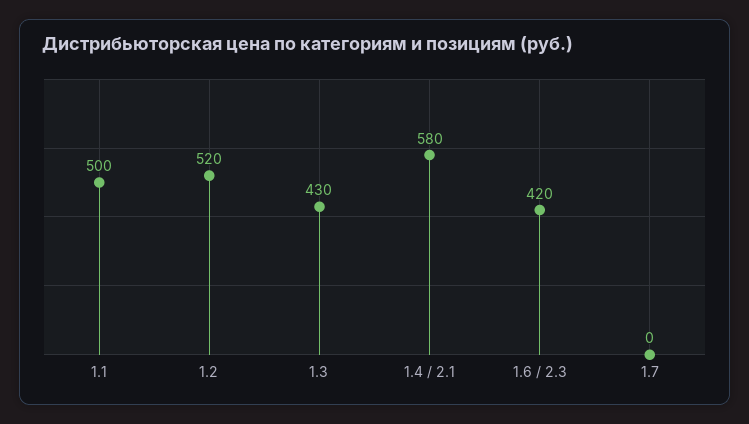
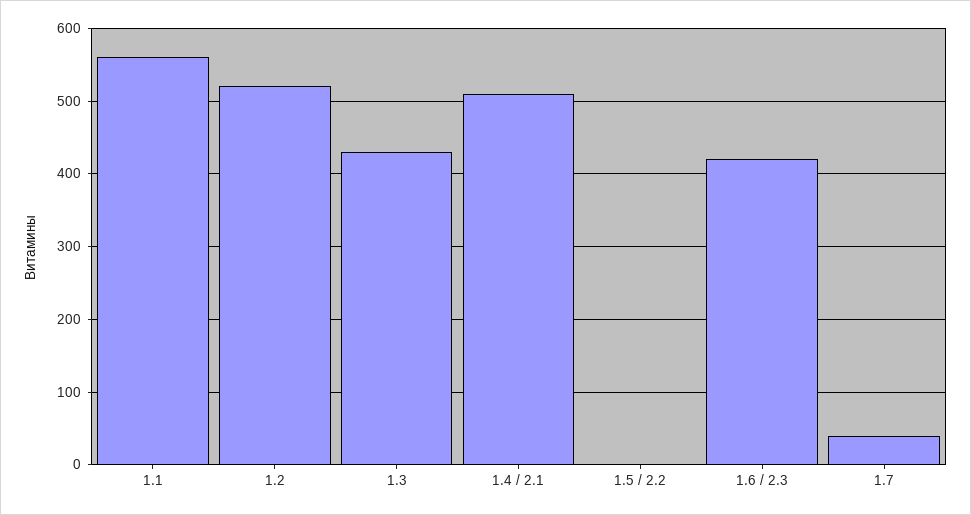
1.1: 500 -> 560
1.4 / 2.1: 580 -> 510
1.7: 0 -> 40
1.5 / 2.2: none -> 0

